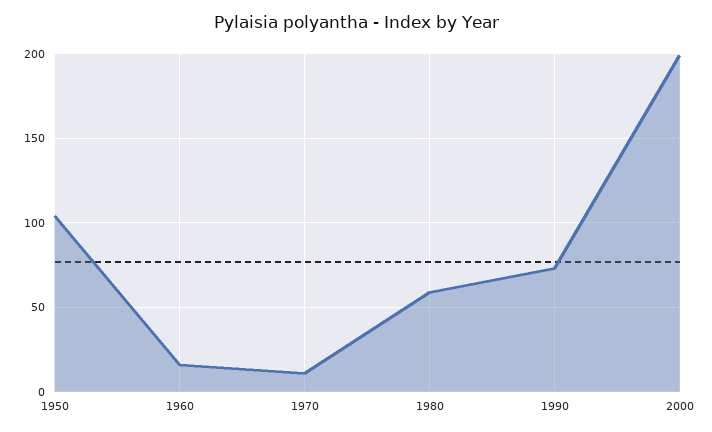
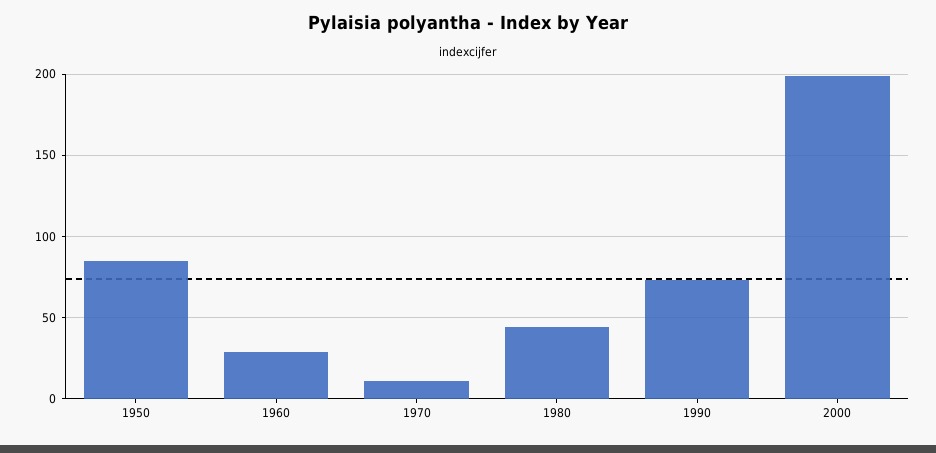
1950: 105 -> 85
1960: 15 -> 30
1980: 60 -> 45

